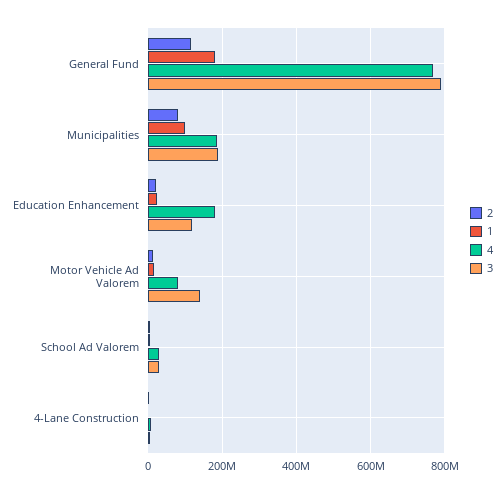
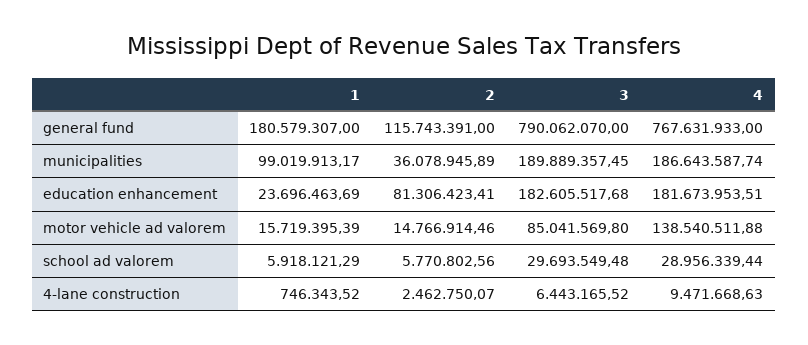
2, Municipalities: 80000000 -> 36078945.89
2, Education Enhancement: 20000000 -> 81306423.41
3, Education Enhancement: 120000000 -> 182605517.68
4, Motor Vehicle Ad Valorem: 80000000 -> 138540511.88
3, Motor Vehicle Ad Valorem: 140000000 -> 85041569.8

